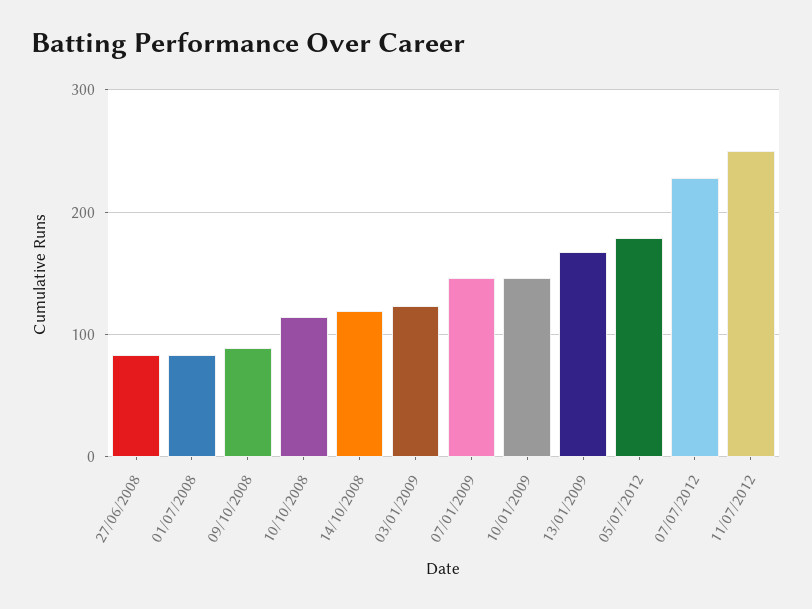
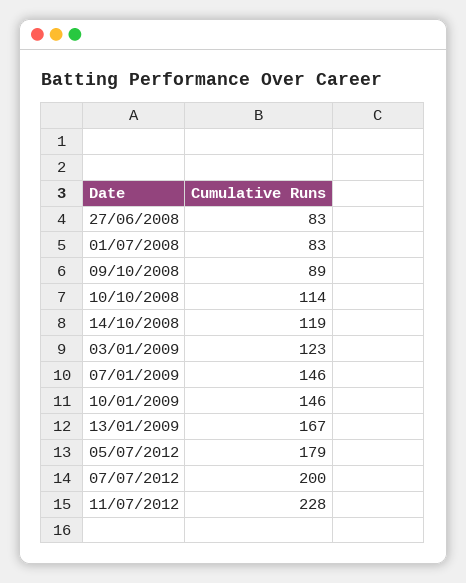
07/07/2012: 230 -> 200
11/07/2012: 250 -> 228

